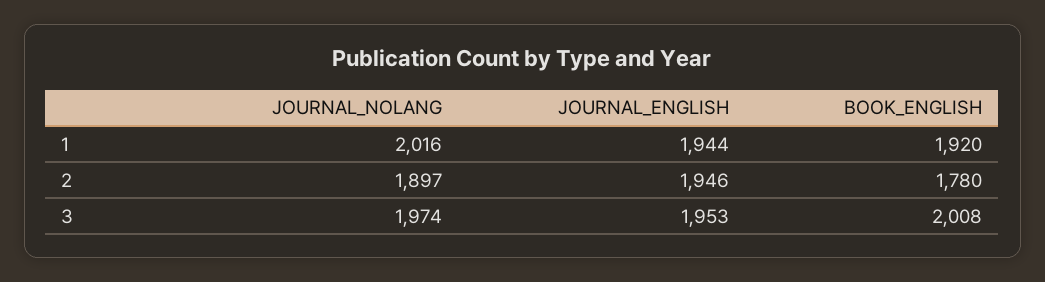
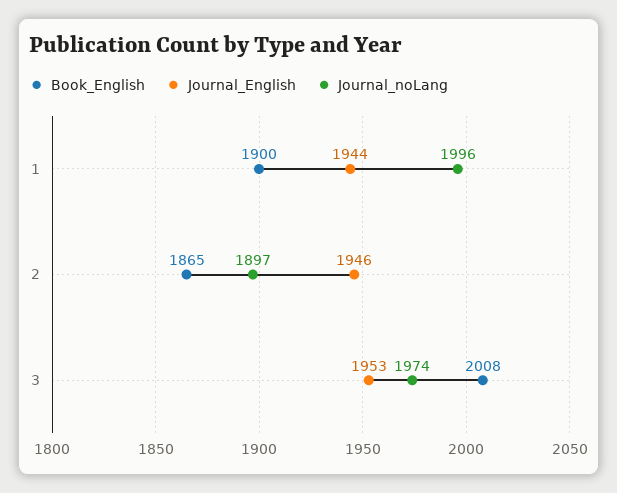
JOURNAL_NOLANG, 1: 2016 -> 1996
BOOK_ENGLISH, 1: 1920 -> 1900
BOOK_ENGLISH, 2: 1780 -> 1865

